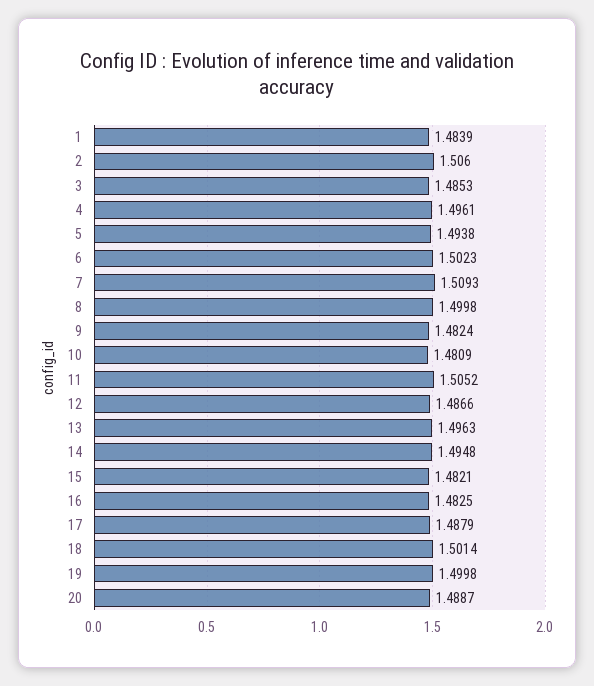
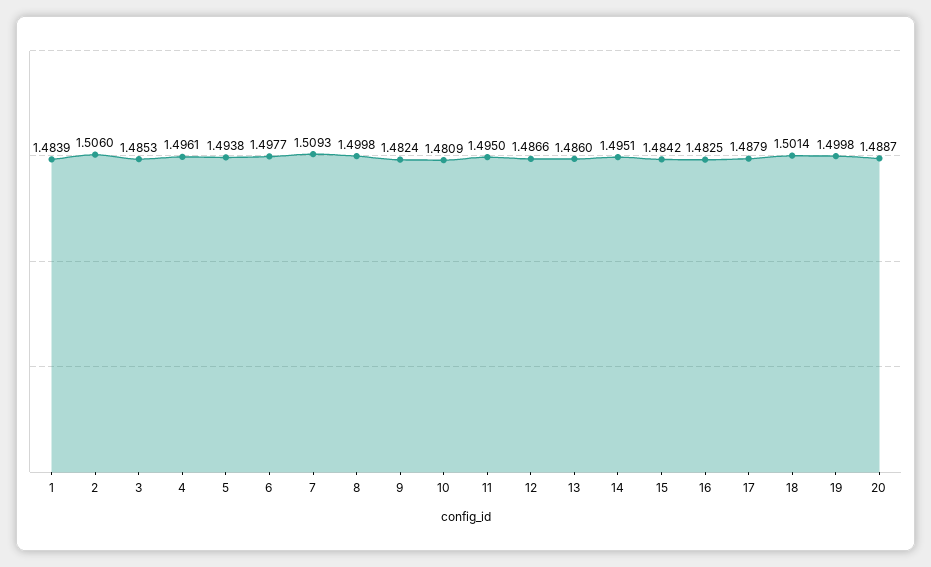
6: 1.5023 -> 1.4977
11: 1.5052 -> 1.495
13: 1.4963 -> 1.486
14: 1.4948 -> 1.4951
15: 1.4821 -> 1.4842

